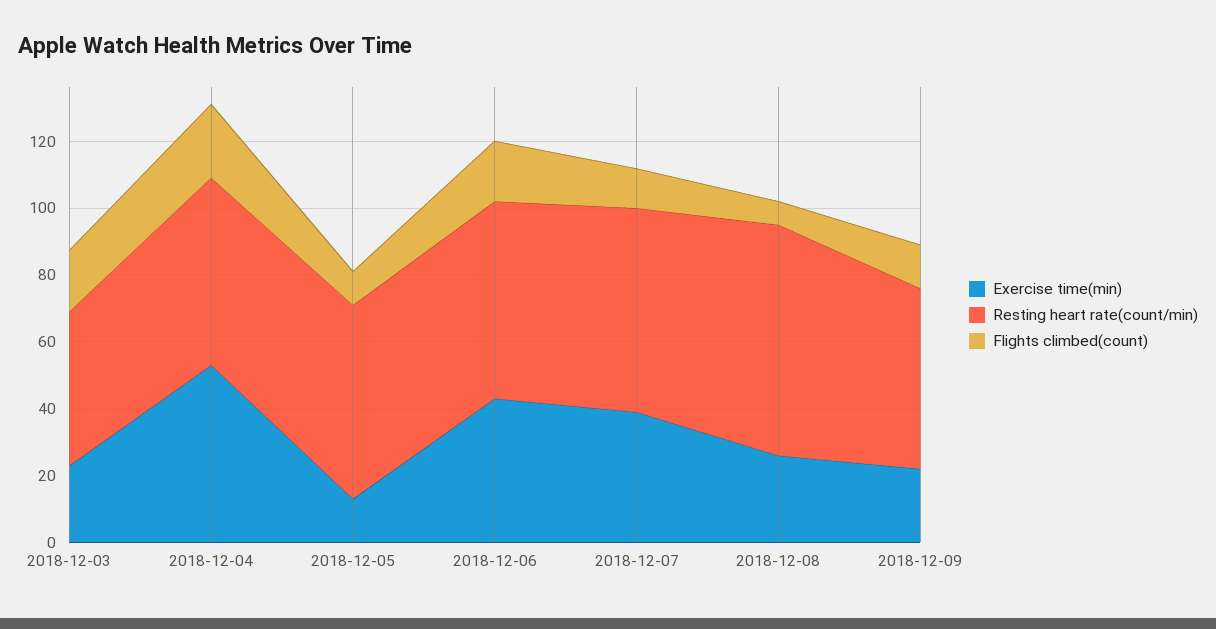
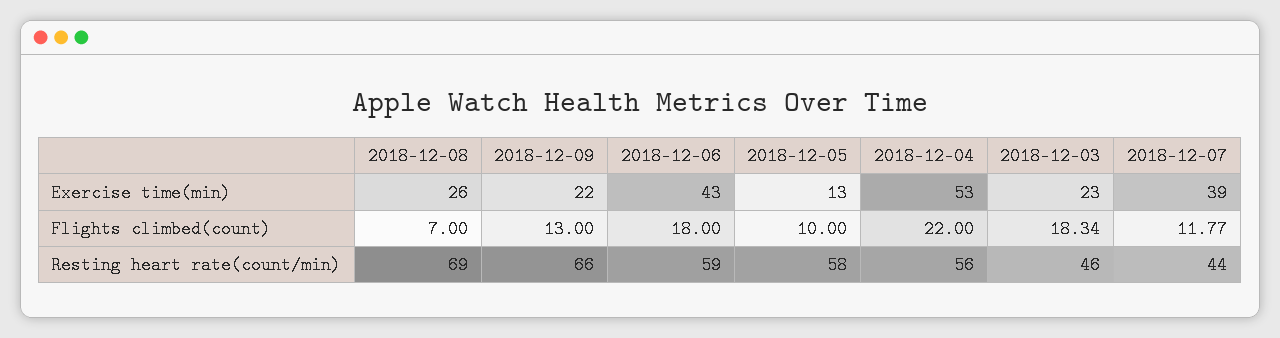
Resting heart rate(count/min), 2018-12-07: 60 -> 44
Resting heart rate(count/min), 2018-12-09: 55 -> 66

